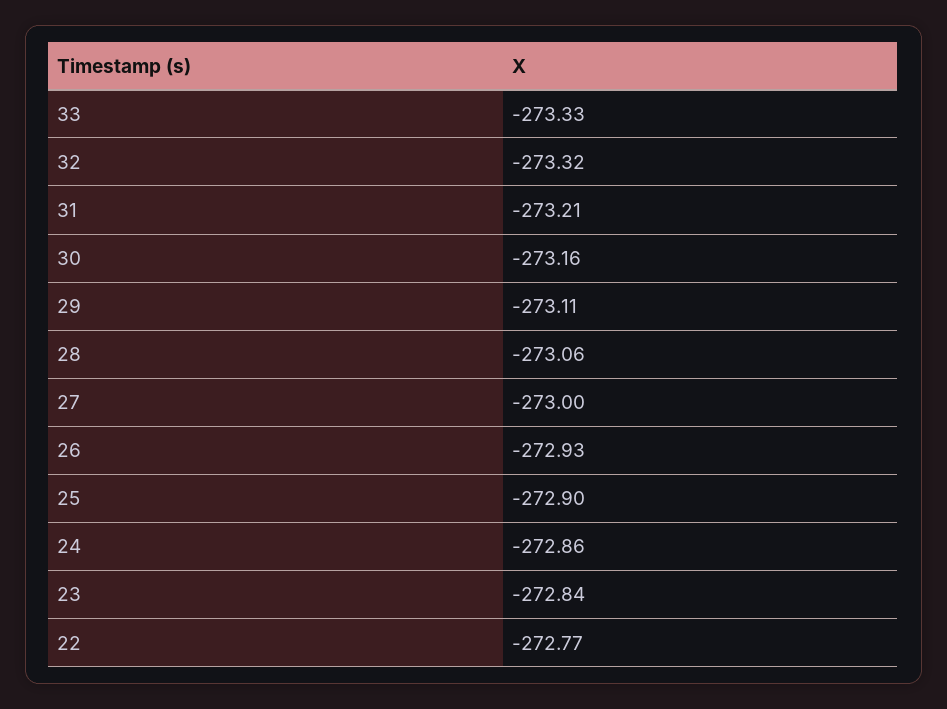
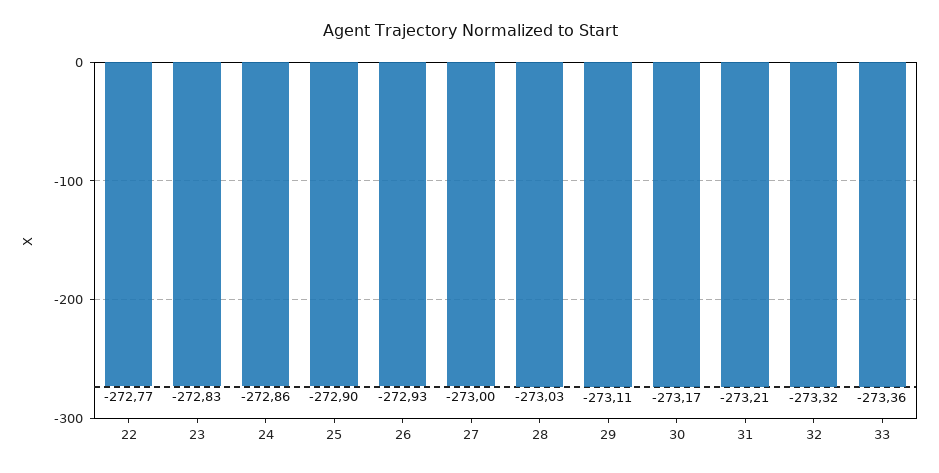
33: -273.33 -> -273.36
30: -273.16 -> -273.17
28: -273.06 -> -273.03
23: -272.84 -> -272.83

